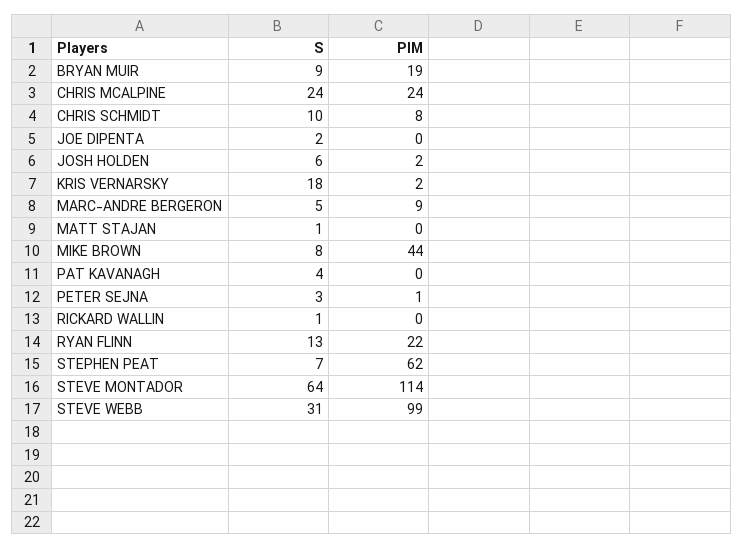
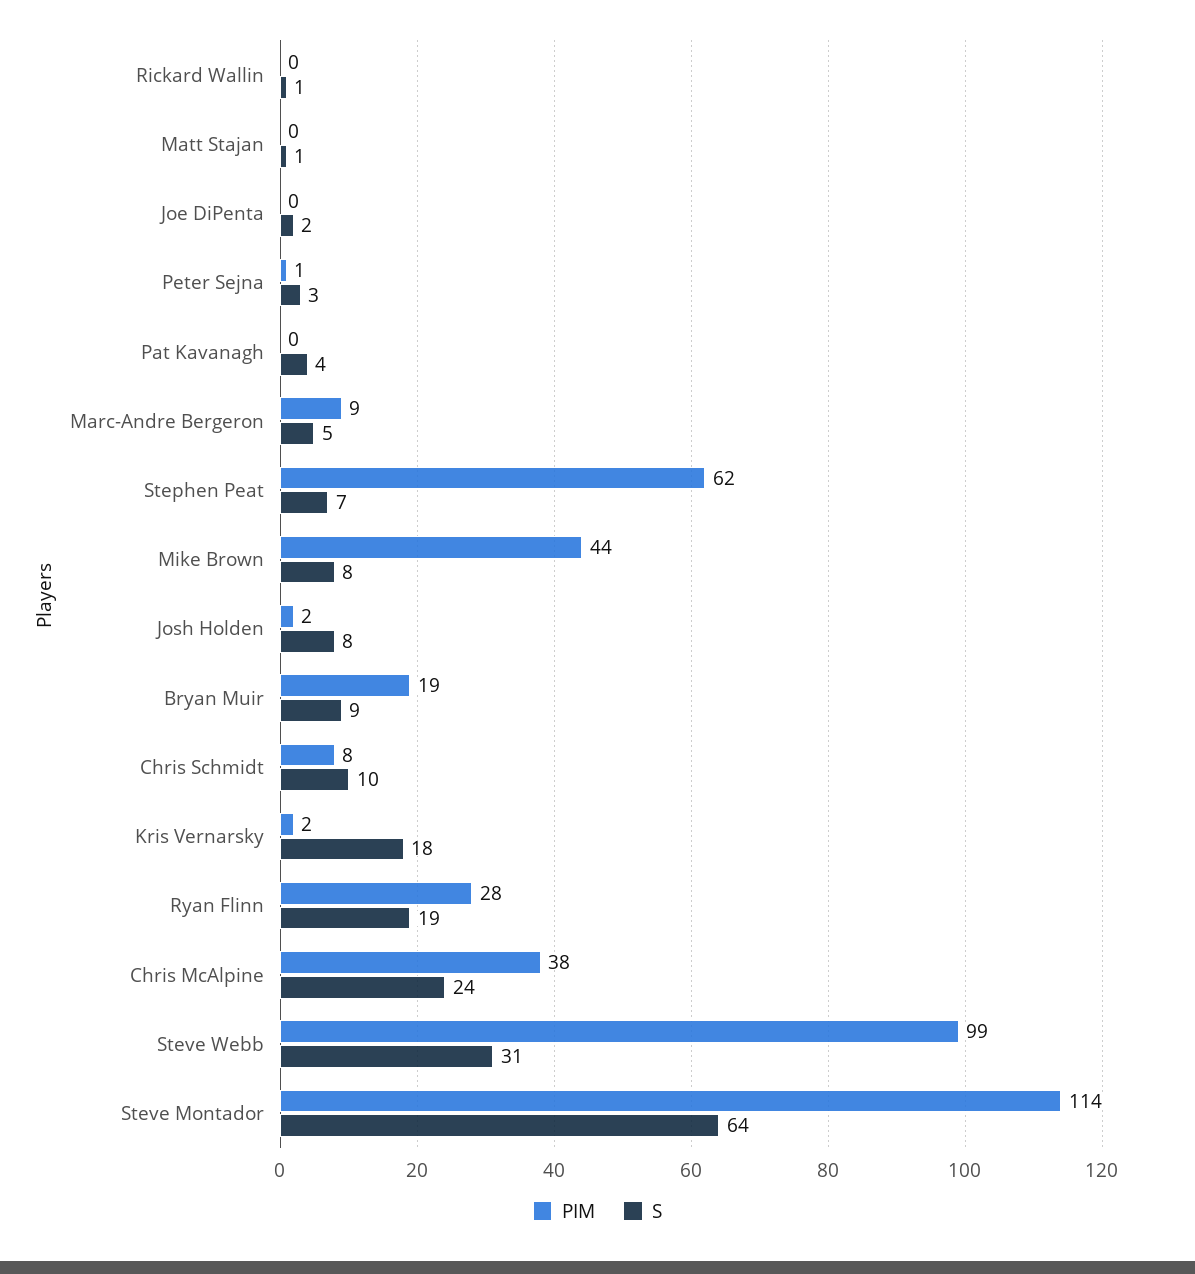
PIM, CHRIS MCALPINE: 24 -> 38
S, JOSH HOLDEN: 6 -> 8
S, RYAN FLINN: 13 -> 19
PIM, RYAN FLINN: 22 -> 28

